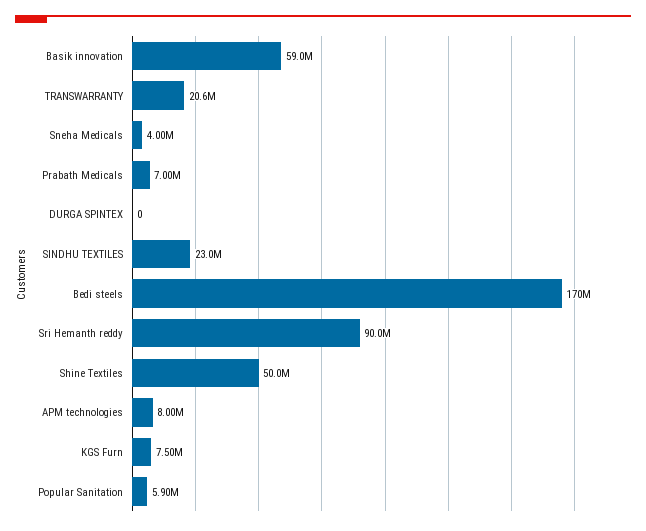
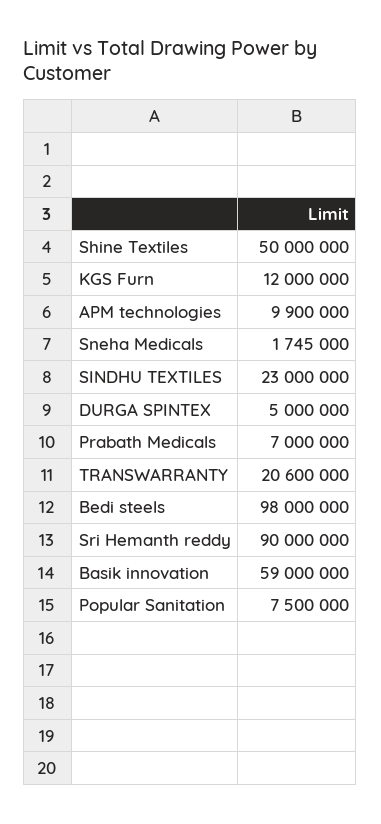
Sneha Medicals: 4000000 -> 1745000
DURGA SPINTEX: 0 -> 5000000
Bedi steels: 170000000 -> 98000000
APM technologies: 8000000 -> 9900000
KGS Furn: 7500000 -> 12000000
Popular Sanitation: 5900000 -> 7500000

